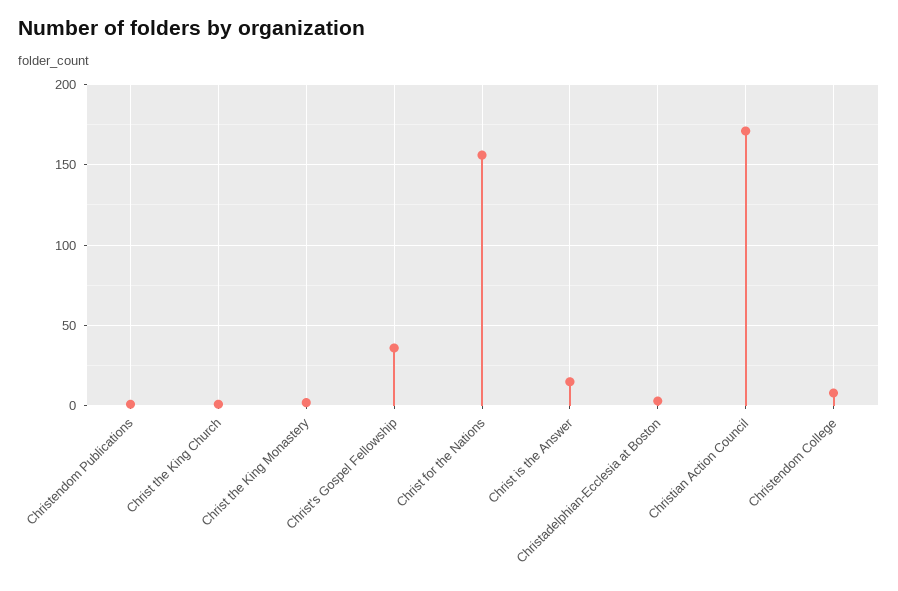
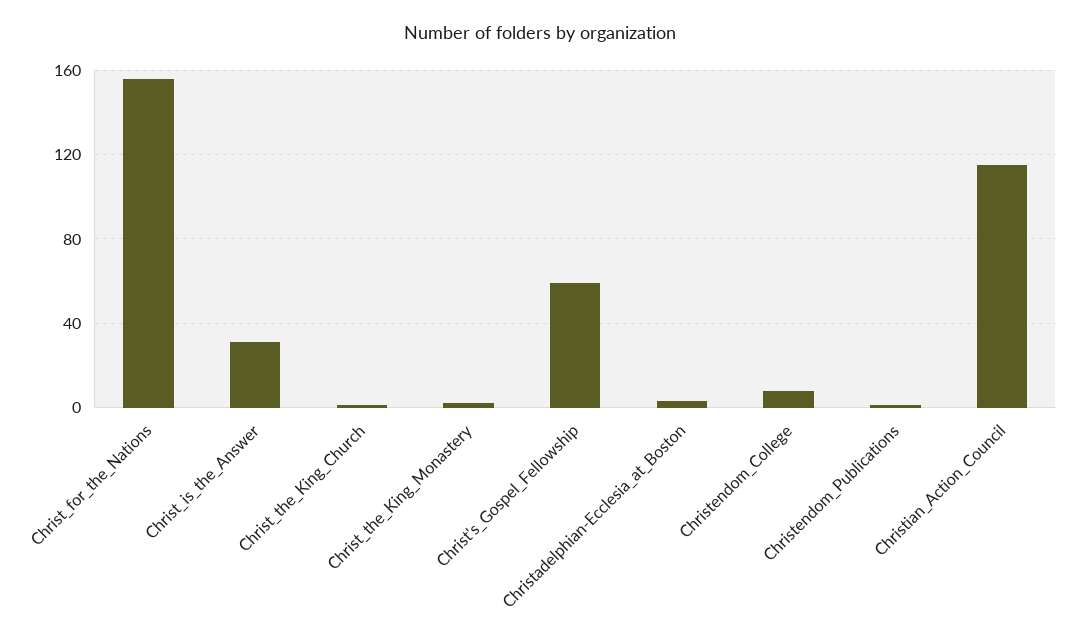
Christ's Gospel Fellowship: 35 -> 60
Christ is the Answer: 15 -> 30
Christian Action Council: 170 -> 115

